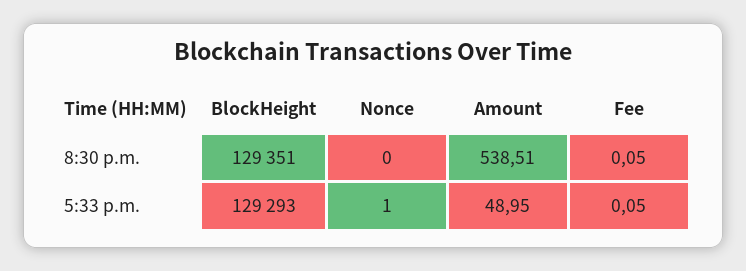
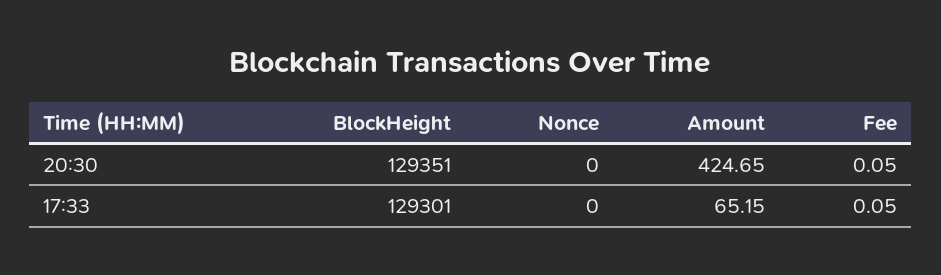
Amount, 8:30 p.m.: 538.51 -> 424.65
BlockHeight, 5:33 p.m.: 129293 -> 129301
Nonce, 5:33 p.m.: 1 -> 0
Amount, 5:33 p.m.: 48.95 -> 65.15

